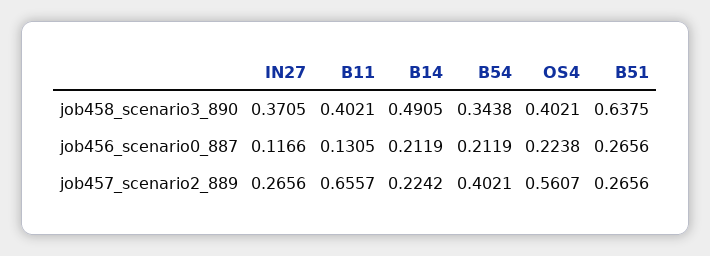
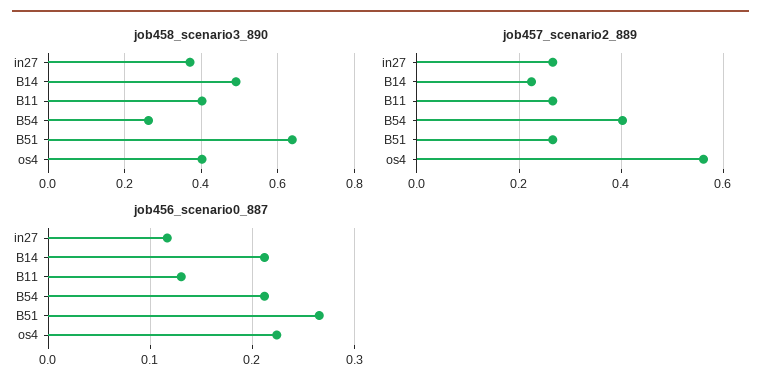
job458_scenario3_890, B54: 0.3438 -> 0.26
job457_scenario2_889, B11: 0.6557 -> 0.26

